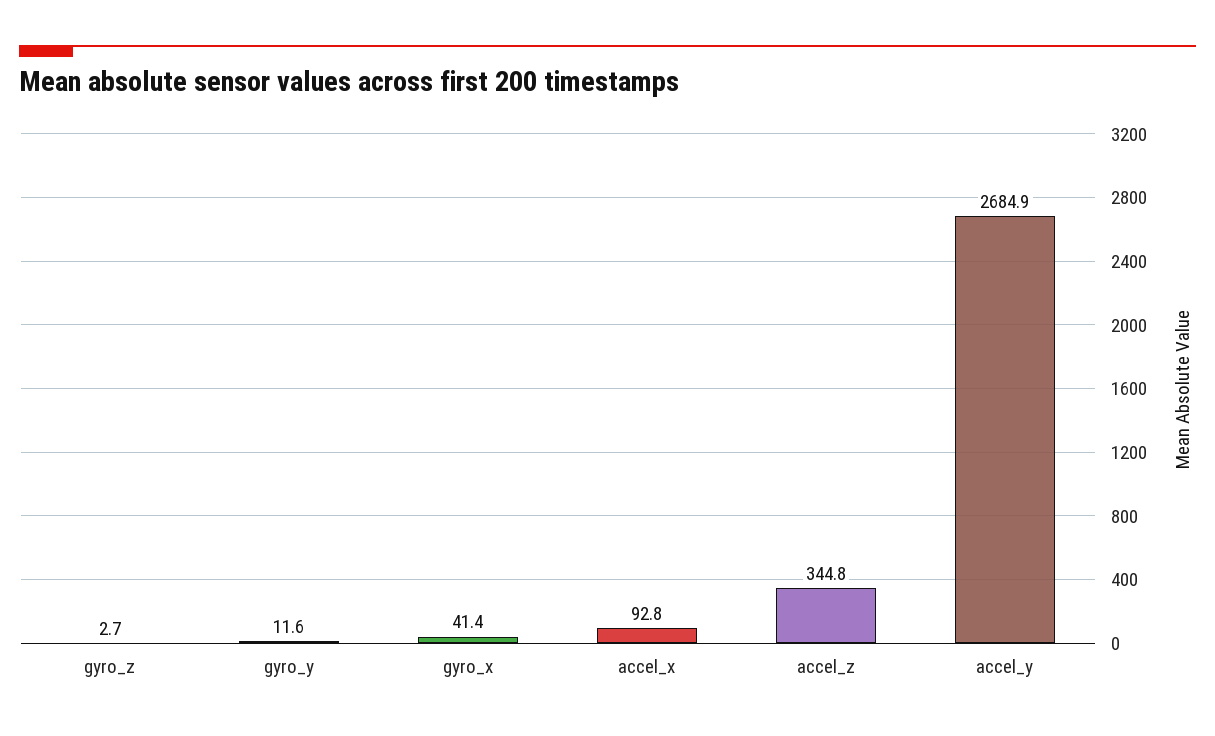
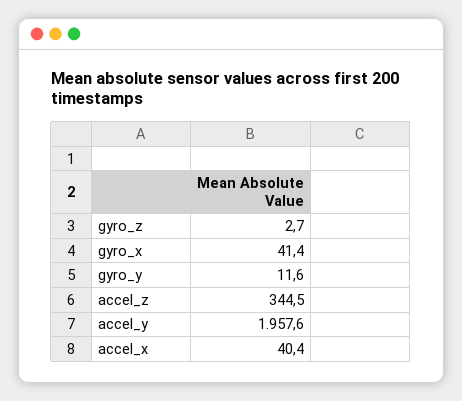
accel_x: 92.8 -> 40.4
accel_z: 344.8 -> 344.5
accel_y: 2684.9 -> 1957.6

